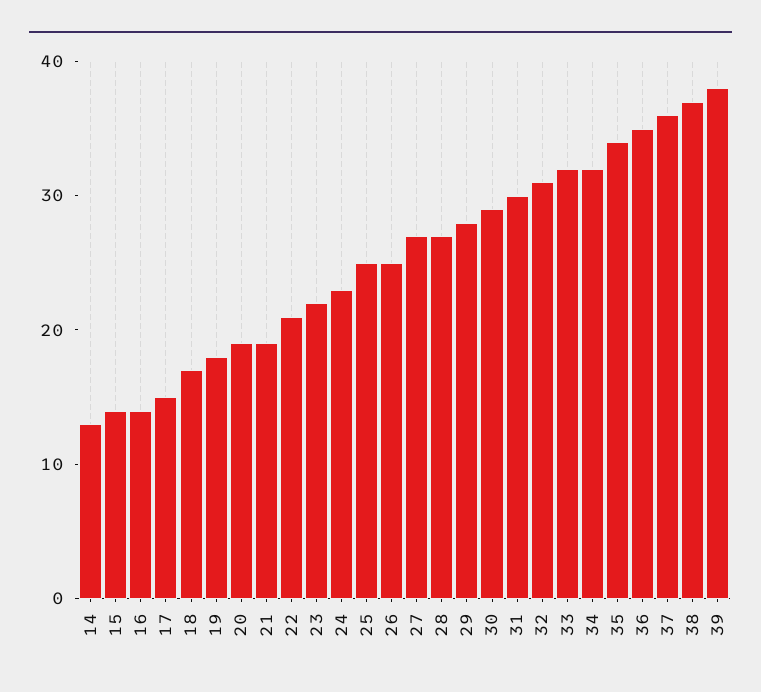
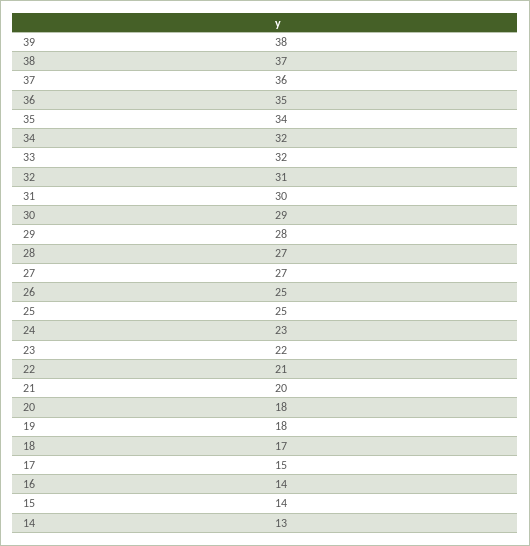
20: 19 -> 18
21: 19 -> 20

